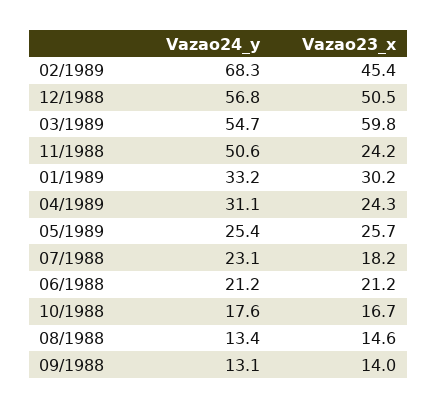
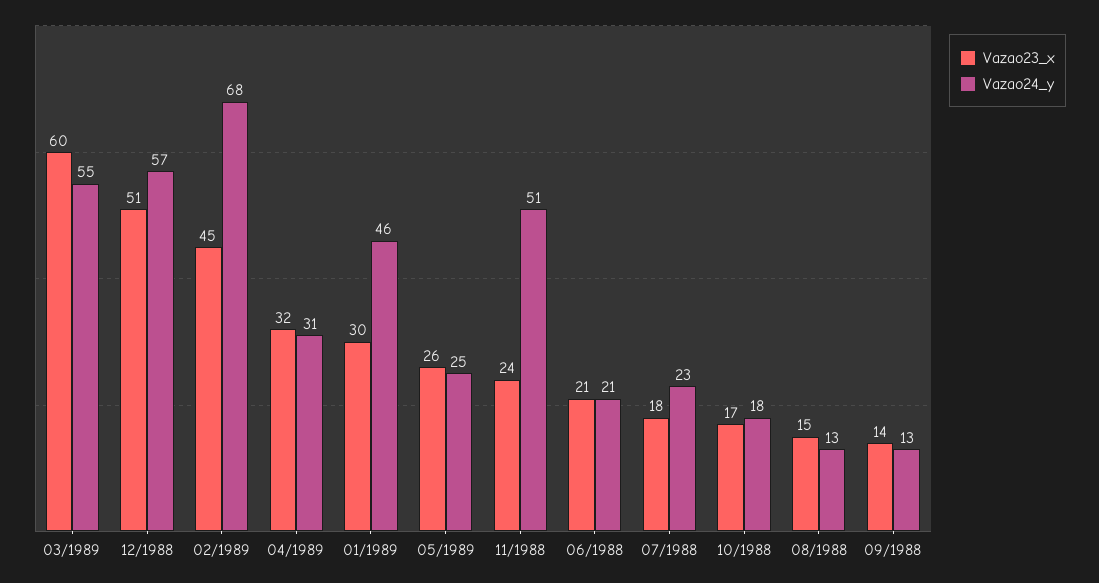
Vazao24_y, 01/1989: 33.2 -> 46
Vazao23_x, 04/1989: 24.3 -> 32

